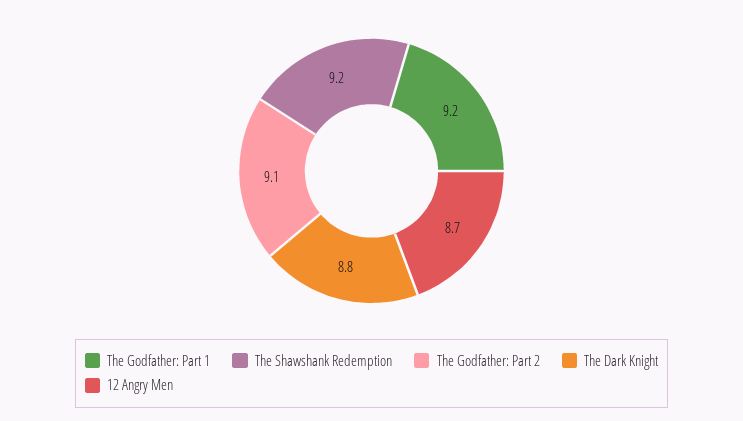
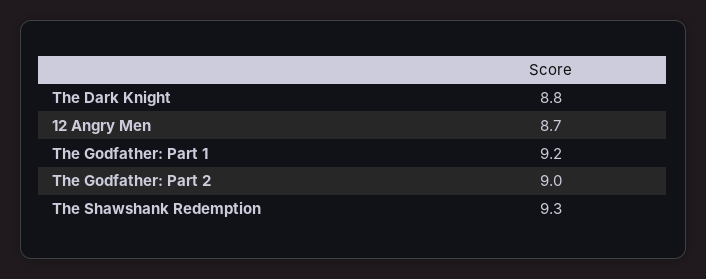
The Shawshank Redemption: 9.2 -> 9.3
The Godfather: Part 2: 9.1 -> 9

